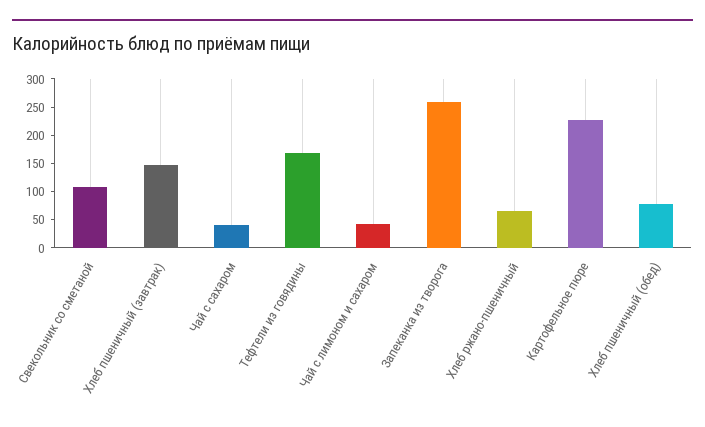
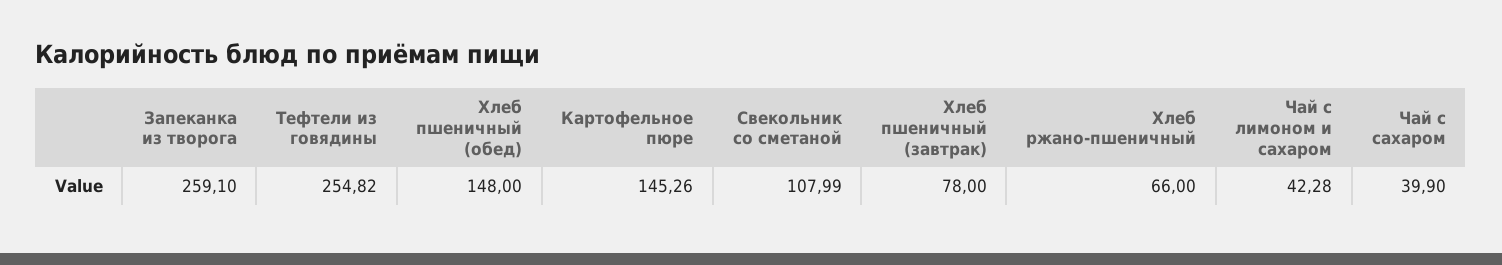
Хлеб пшеничный (завтрак): 150 -> 78
Тефтели из говядины: 175 -> 254.82
Картофельное пюре: 225 -> 145.26
Хлеб пшеничный (обед): 75 -> 148

